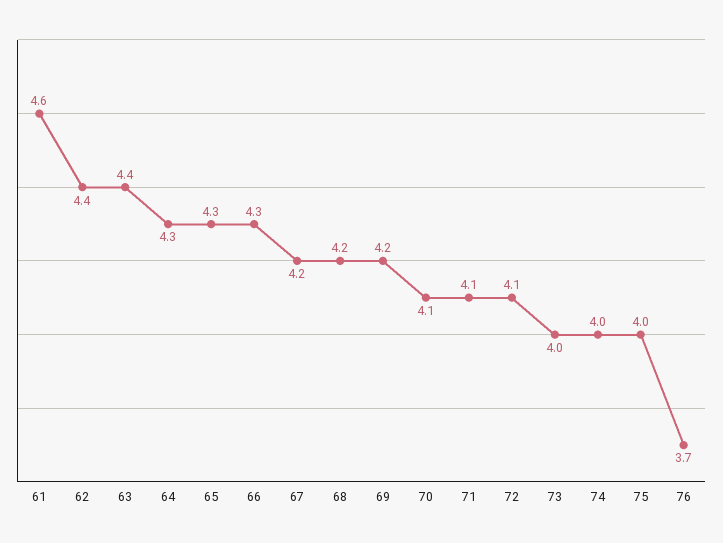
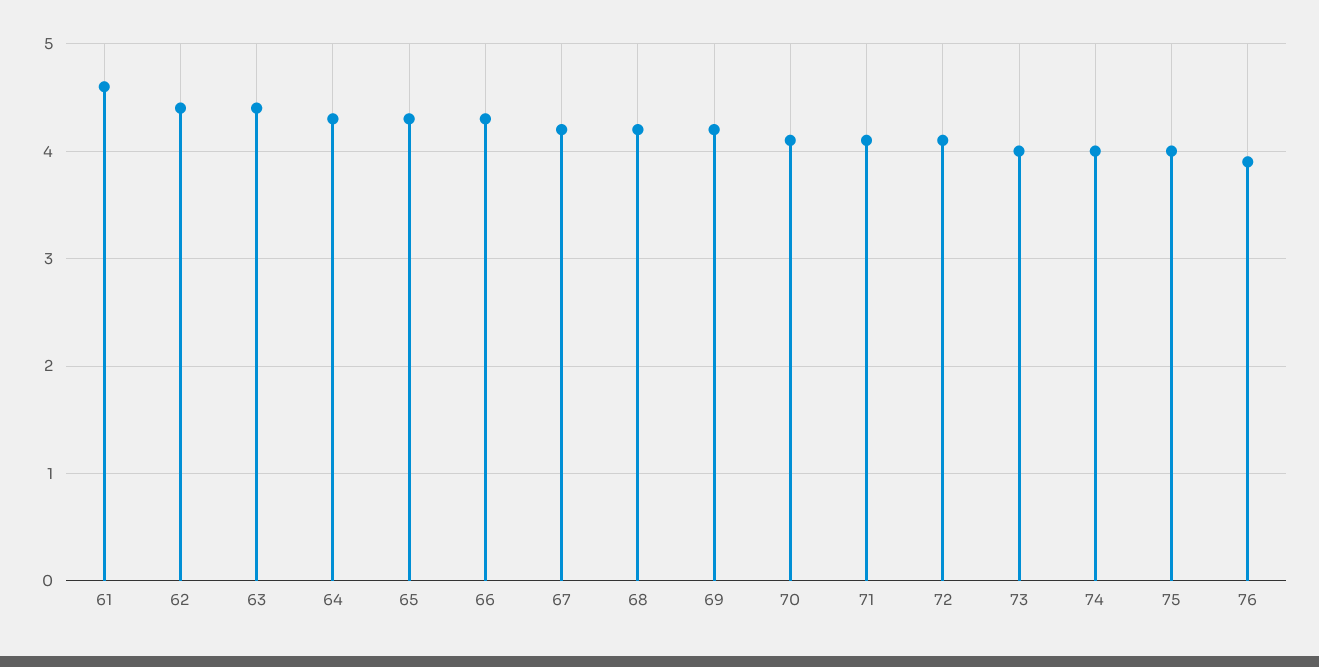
76: 3.7 -> 3.9

